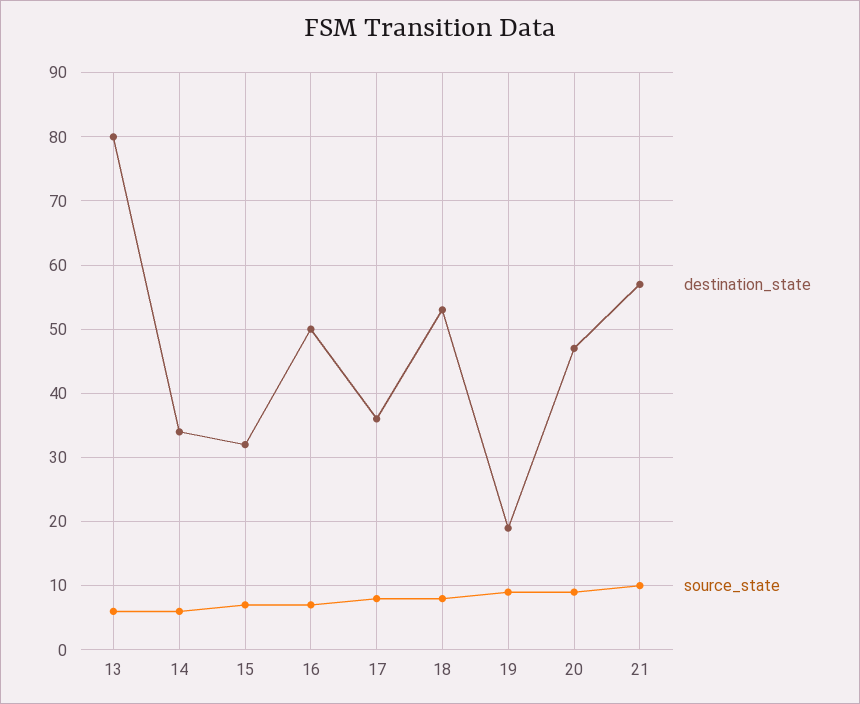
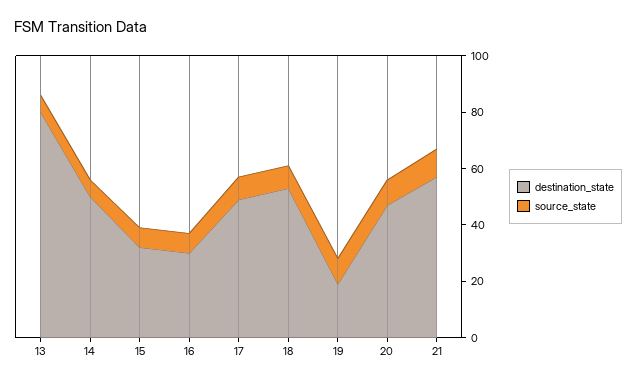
destination_state, 14: 34 -> 50
destination_state, 16: 50 -> 30
destination_state, 17: 36 -> 50

